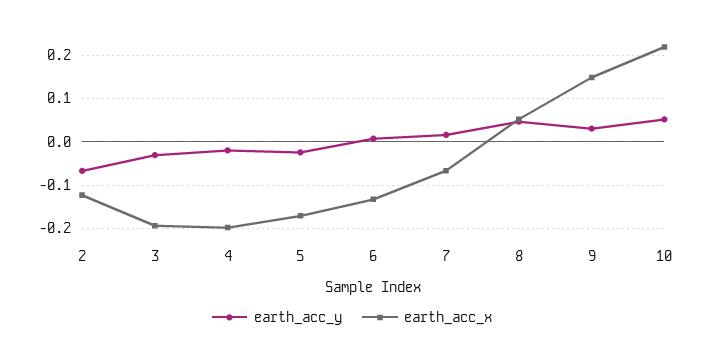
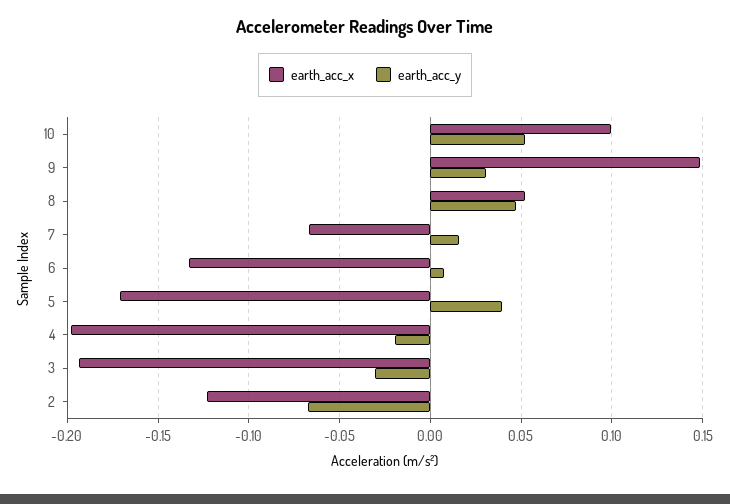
earth_acc_y, 5: -0.02 -> 0.04
earth_acc_x, 10: 0.22 -> 0.1

